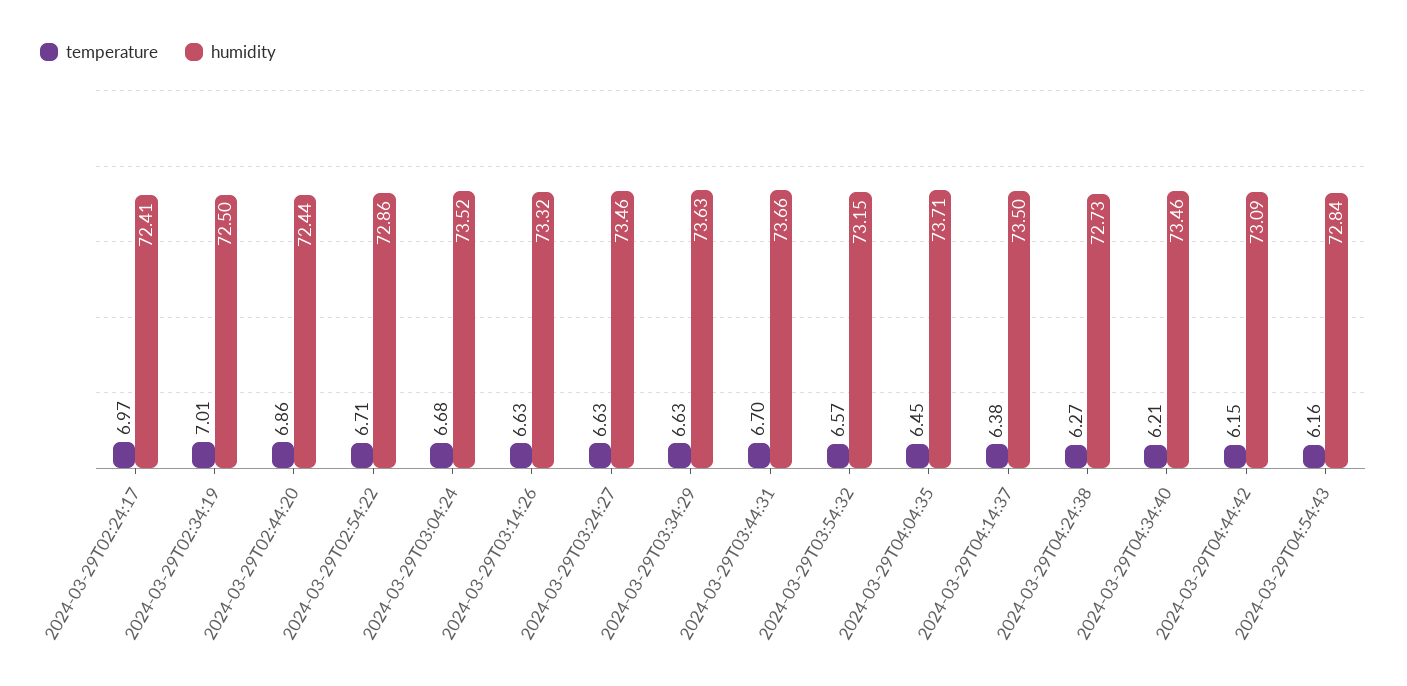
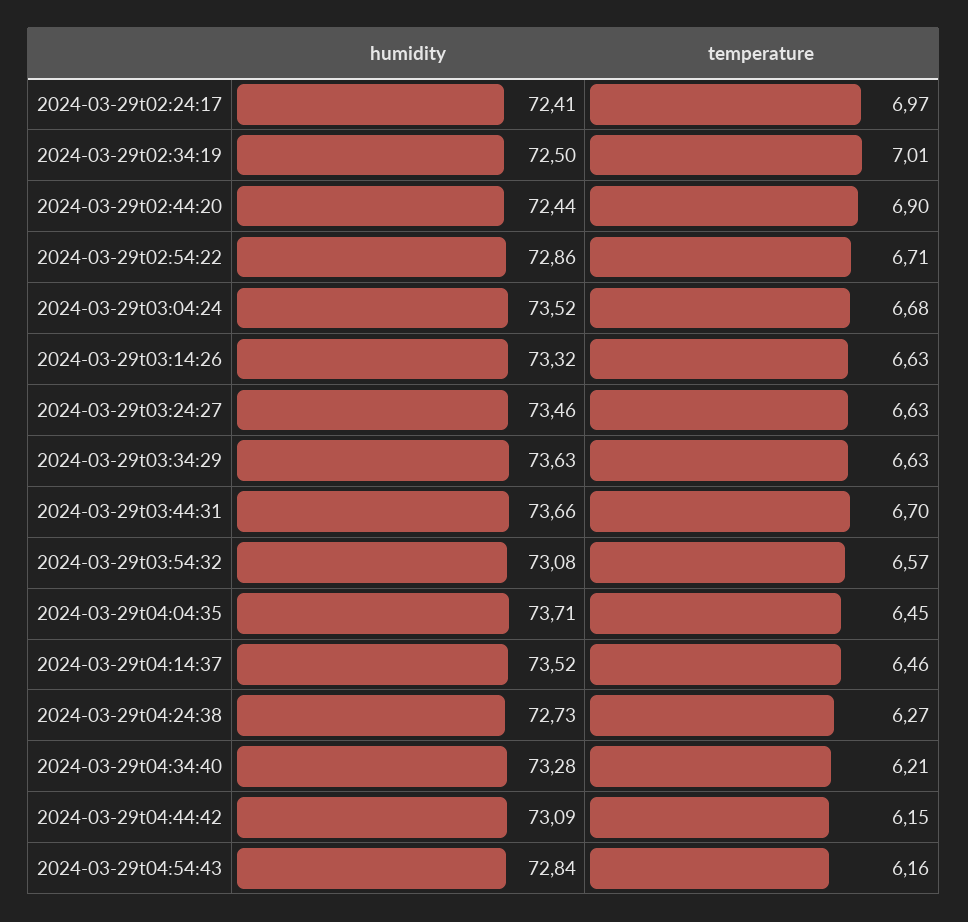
temperature, 2024-03-29T02:44:20: 6.86 -> 6.9
humidity, 2024-03-29T03:54:32: 73.15 -> 73.08
temperature, 2024-03-29T04:14:37: 6.38 -> 6.46
humidity, 2024-03-29T04:14:37: 73.5 -> 73.52
humidity, 2024-03-29T04:34:40: 73.46 -> 73.28

